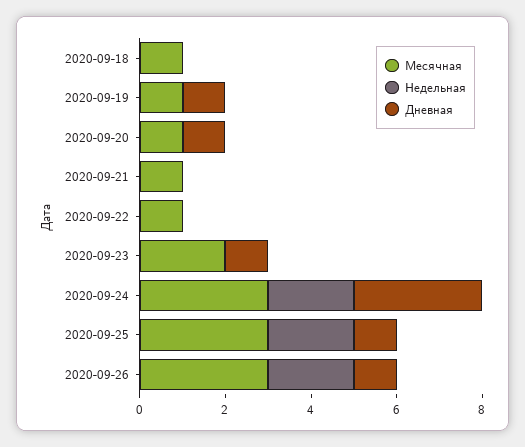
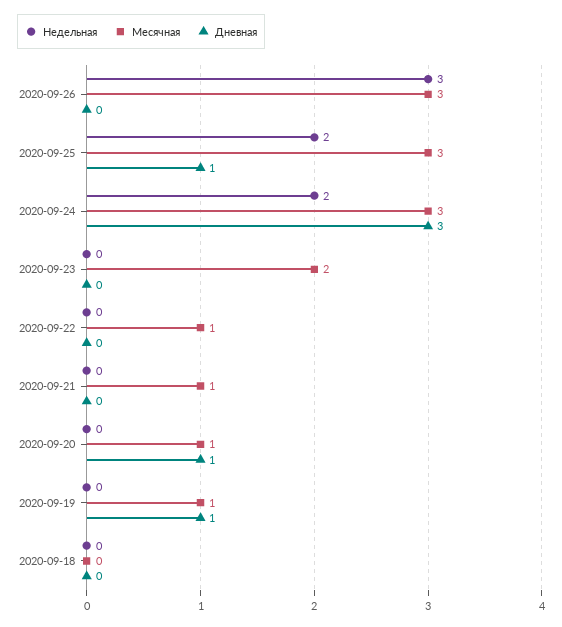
Месячная, 2020-09-18: 1 -> 0
Дневная, 2020-09-23: 1 -> 0
Недельная, 2020-09-26: 2 -> 3
Дневная, 2020-09-26: 1 -> 0

